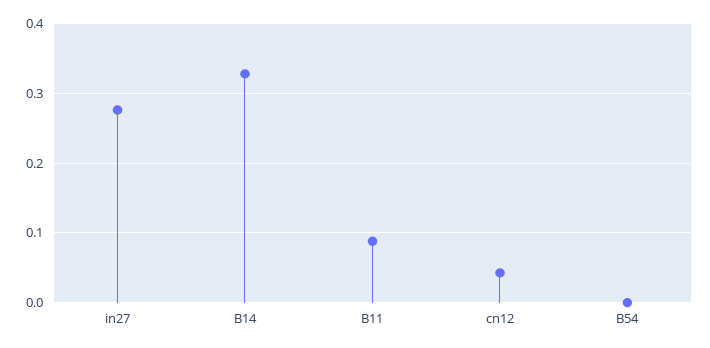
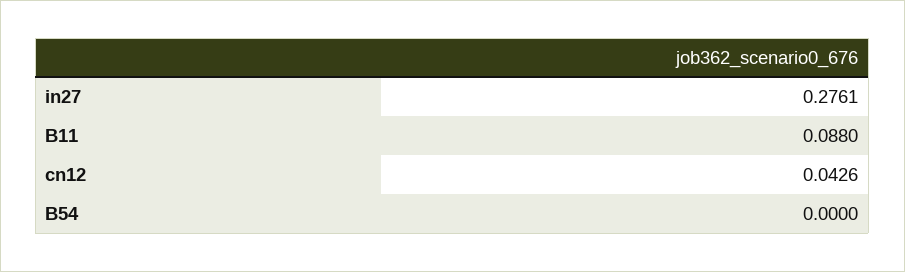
B14: 0.33 -> none

